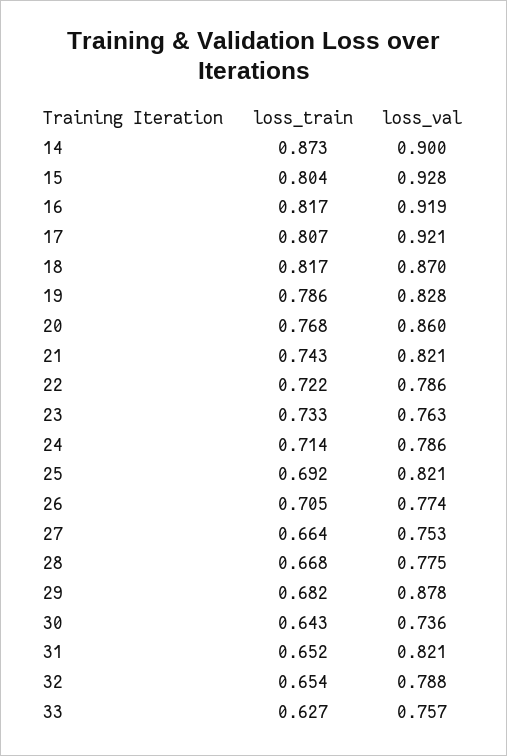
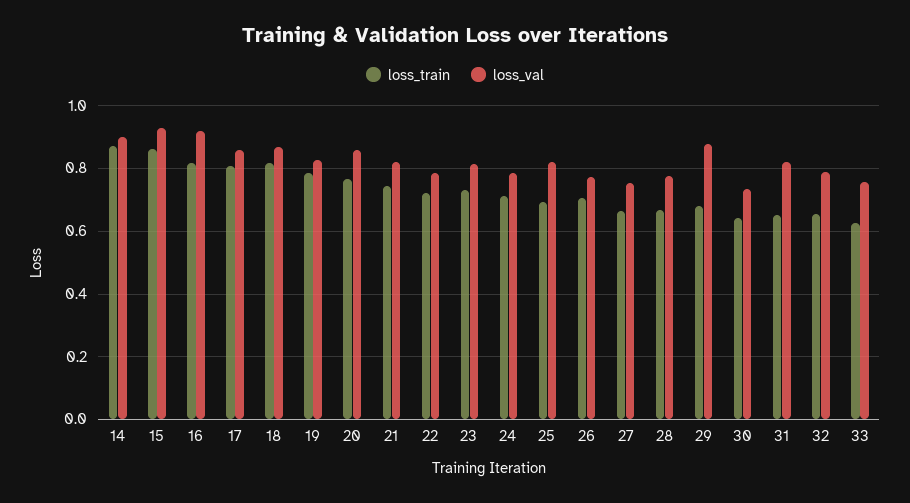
loss_train, 15: 0.804 -> 0.86
loss_val, 17: 0.921 -> 0.86
loss_val, 23: 0.763 -> 0.82

